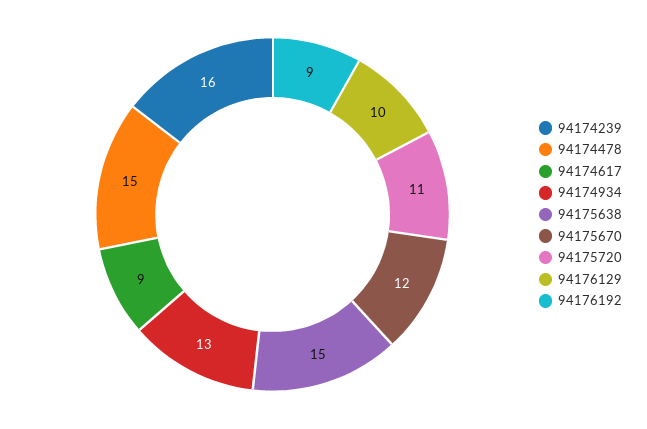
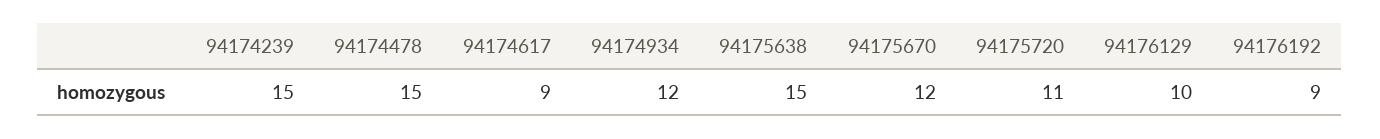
94174239: 16 -> 15
94174934: 13 -> 12

